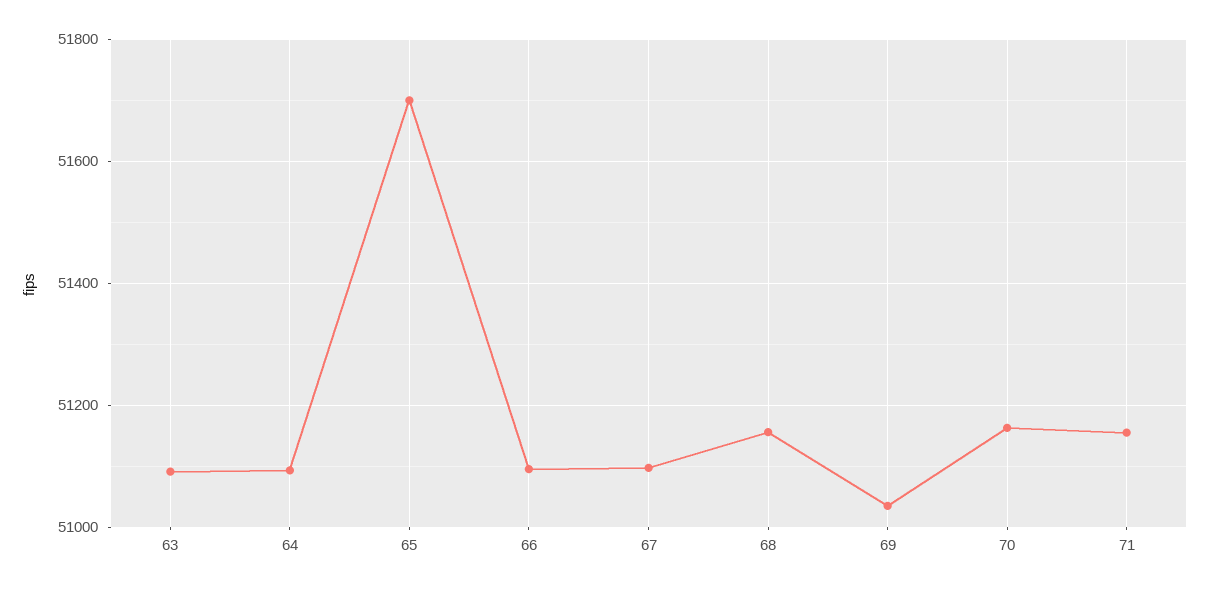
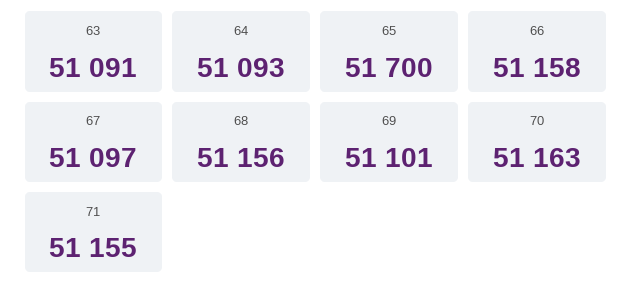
66: 51100 -> 51158
69: 51040 -> 51101

